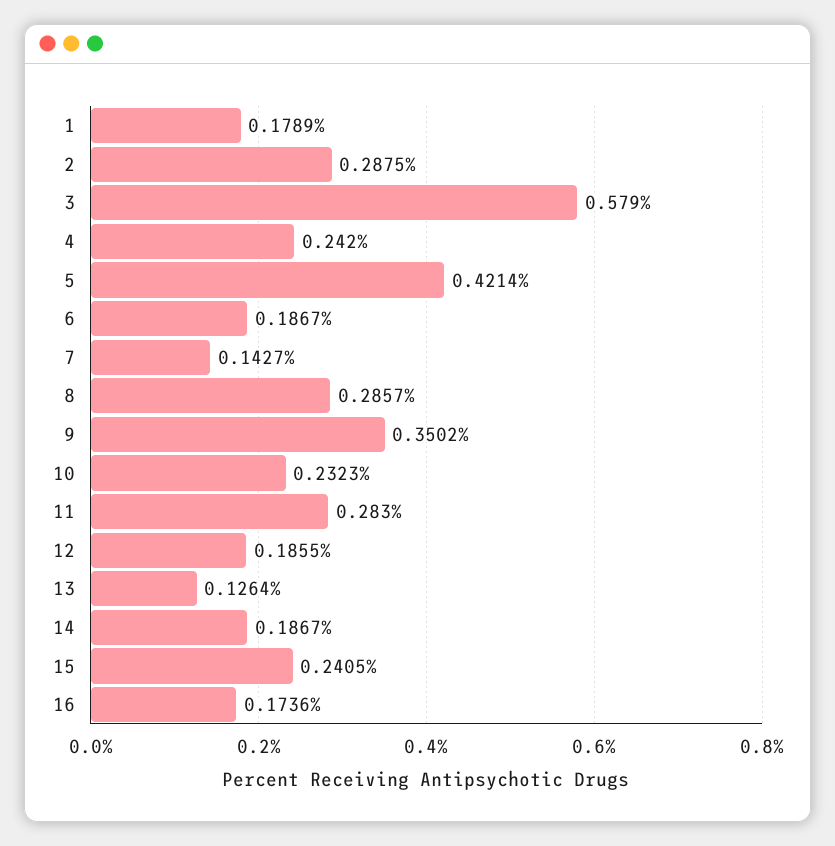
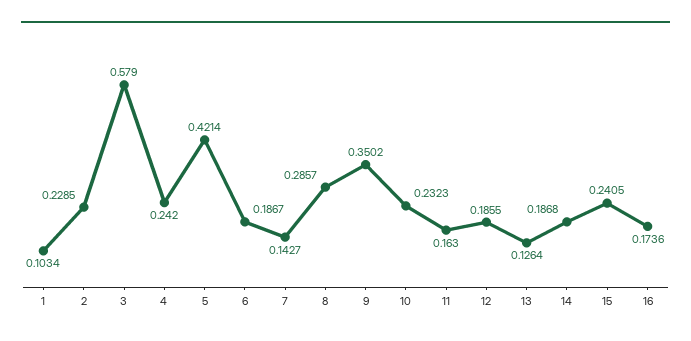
1: 0.1789 -> 0.1034
2: 0.2875 -> 0.2285
11: 0.283 -> 0.163
14: 0.1867 -> 0.1868

